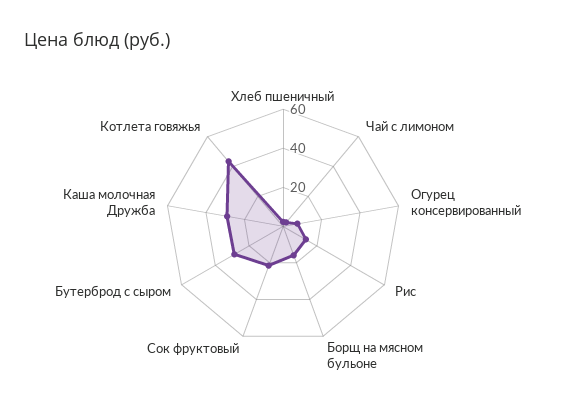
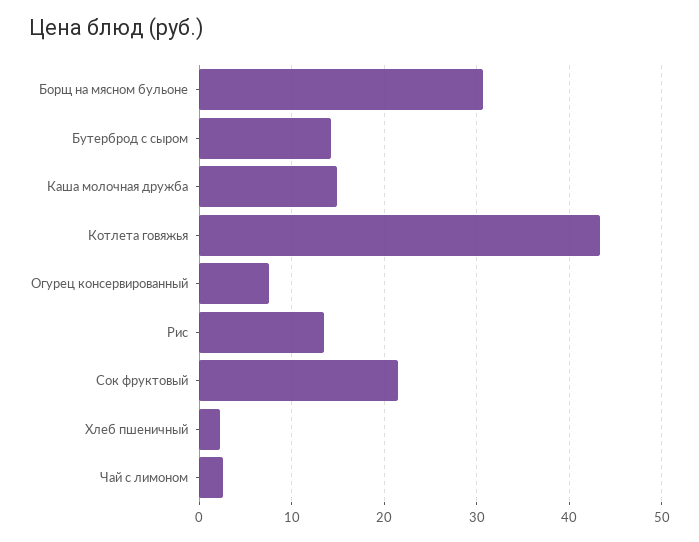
Борщ на мясном бульоне: 15 -> 31
Бутерброд с сыром: 30 -> 14
Каша молочная Дружба: 30 -> 15

